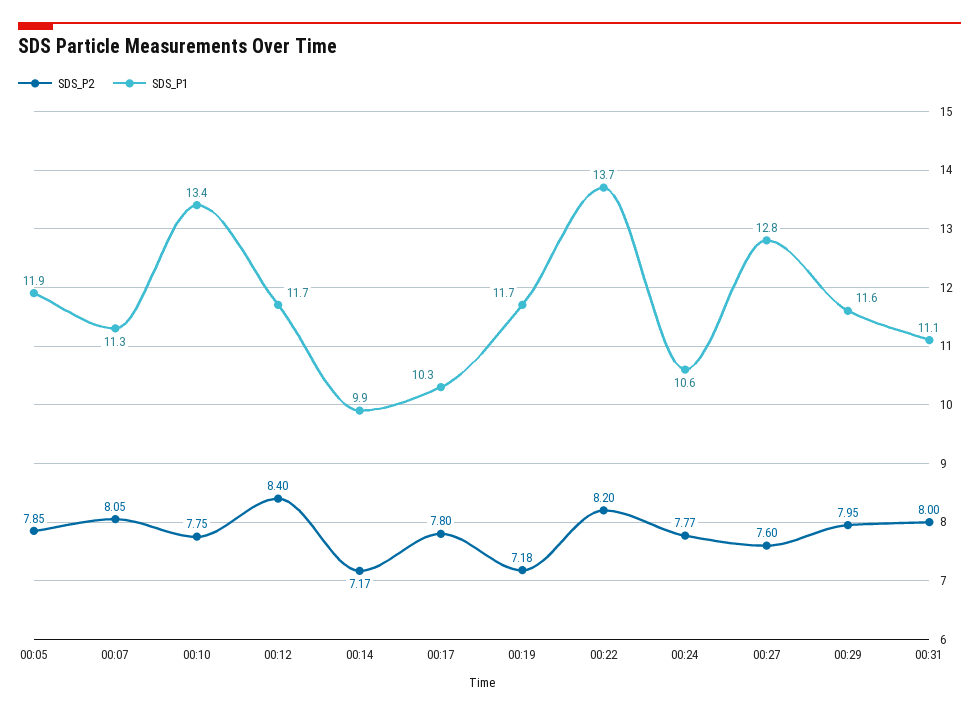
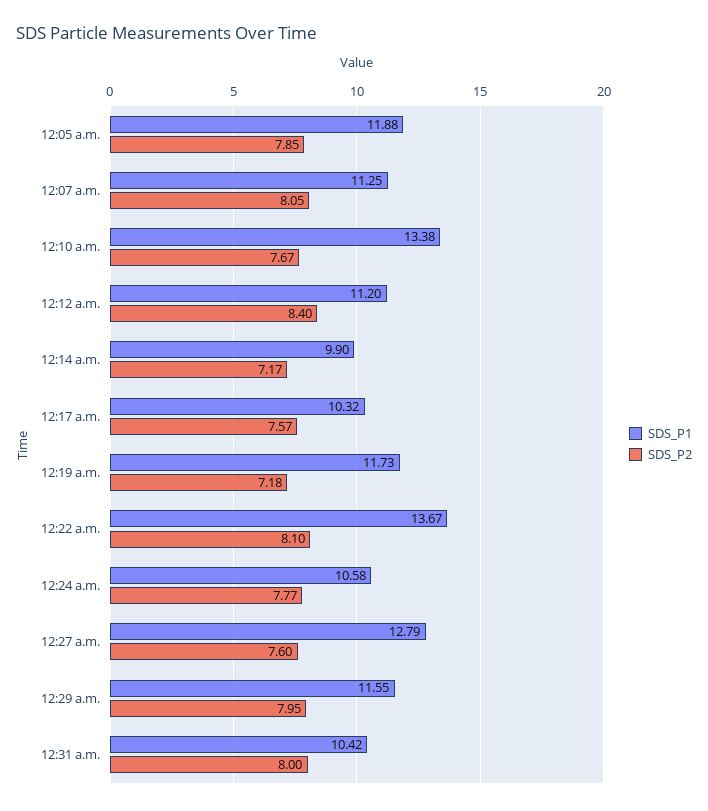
SDS_P2, 00:10: 7.75 -> 7.67
SDS_P1, 00:12: 11.7 -> 11.2
SDS_P2, 00:17: 7.8 -> 7.57
SDS_P2, 00:22: 8.2 -> 8.1
SDS_P1, 00:31: 11.1 -> 10.42

